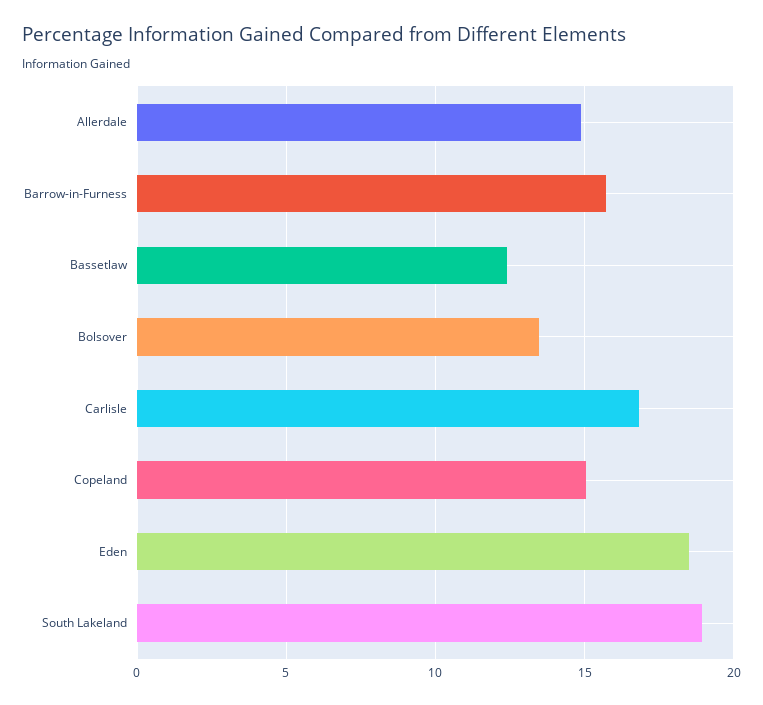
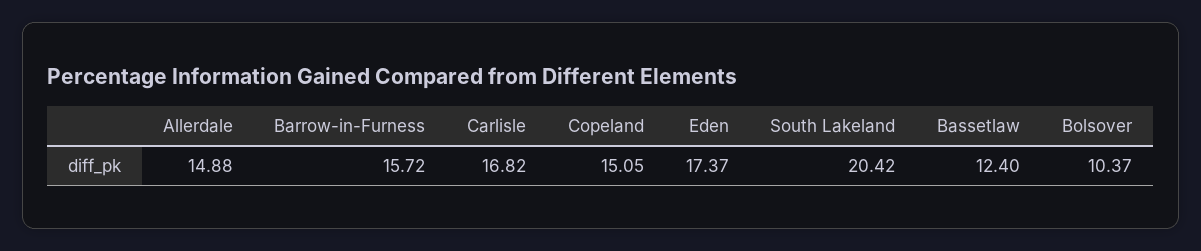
Bolsover: 13.5 -> 10.37
Eden: 18.5 -> 17.37
South Lakeland: 19 -> 20.42

